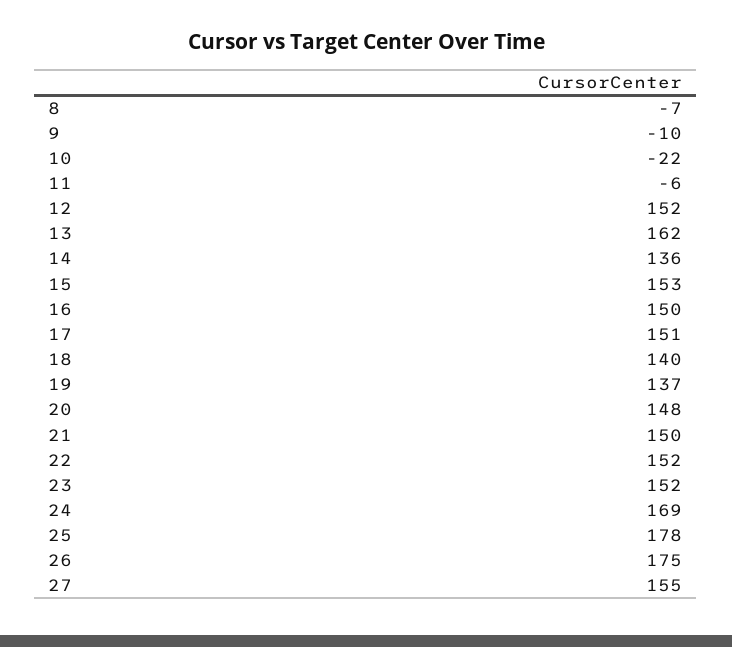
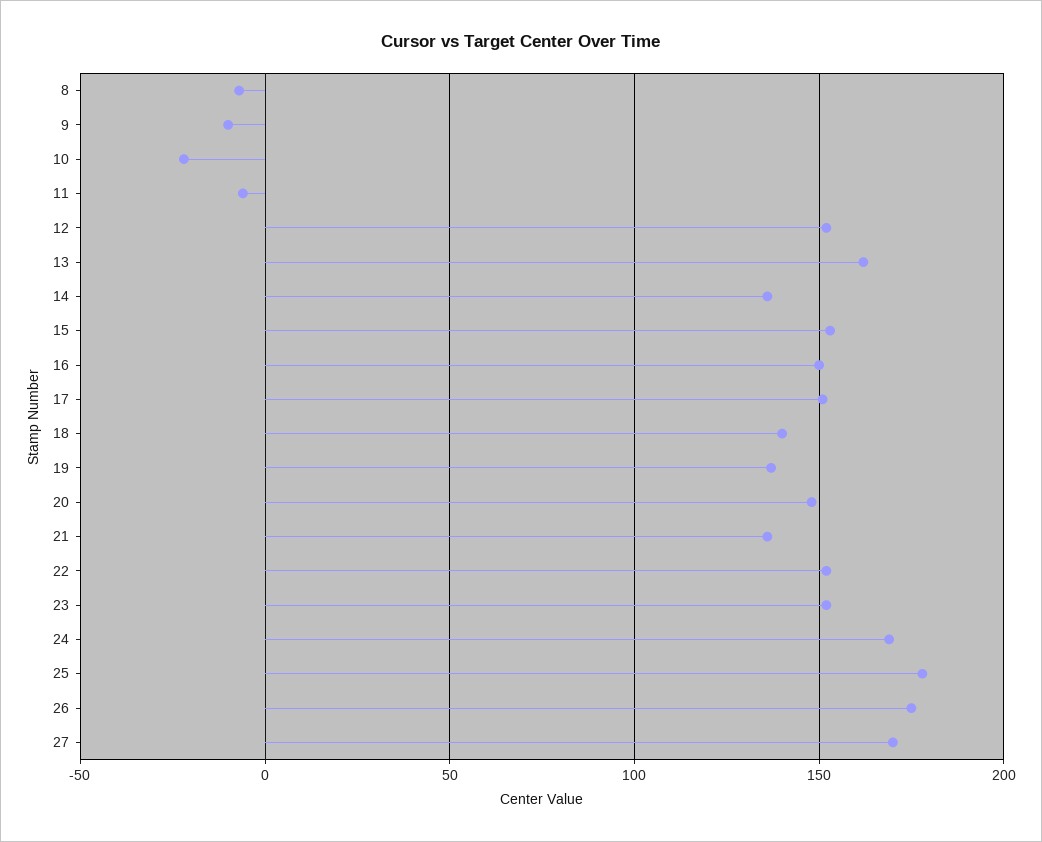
21: 150 -> 135
27: 155 -> 170

